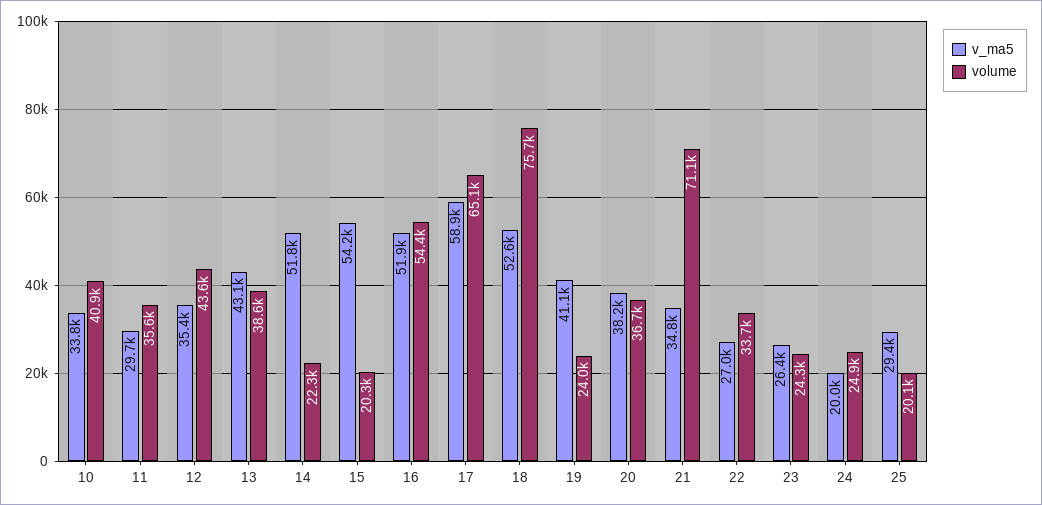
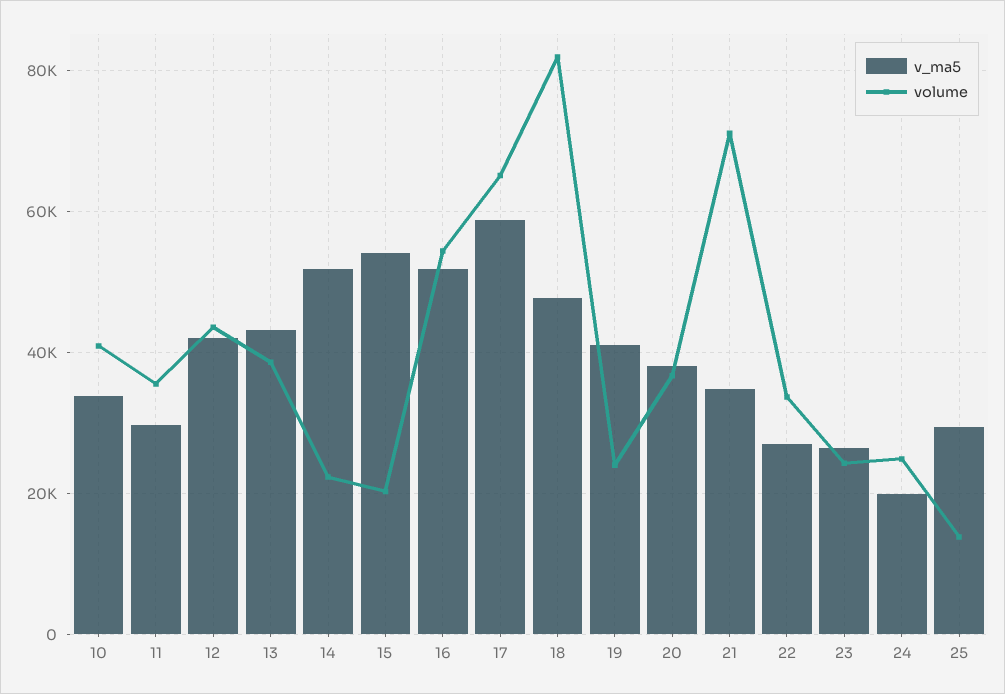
v_ma5, 12: 35400 -> 42000
v_ma5, 18: 52600 -> 48000
volume, 18: 75700 -> 82000
volume, 25: 20100 -> 14000

